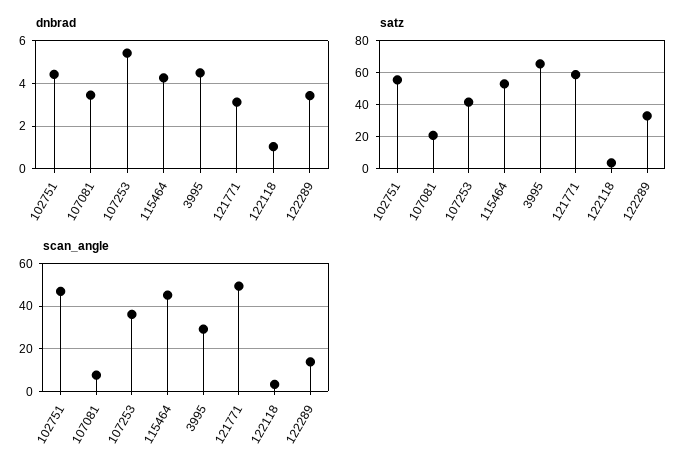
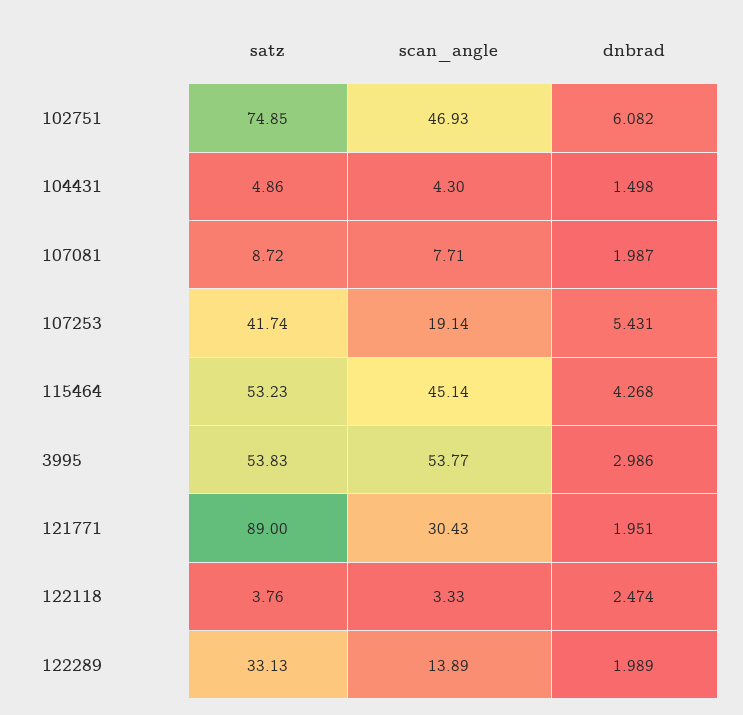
dnbrad, 102751: 4.5 -> 6.082
dnbrad, 107081: 3.5 -> 1.987
dnbrad, 3995: 4.5 -> 2.986
dnbrad, 121771: 3 -> 1.951
dnbrad, 122118: 1 -> 2.474
dnbrad, 122289: 3.5 -> 1.989
satz, 102751: 55 -> 74.85
satz, 107081: 20 -> 8.72
satz, 3995: 65 -> 53.83
satz, 121771: 60 -> 89
scan_angle, 107253: 35 -> 19.14
scan_angle, 3995: 30 -> 53.77
scan_angle, 121771: 50 -> 30.43
satz, 104431: none -> 4.86
scan_angle, 104431: none -> 4.3
dnbrad, 104431: none -> 1.498

